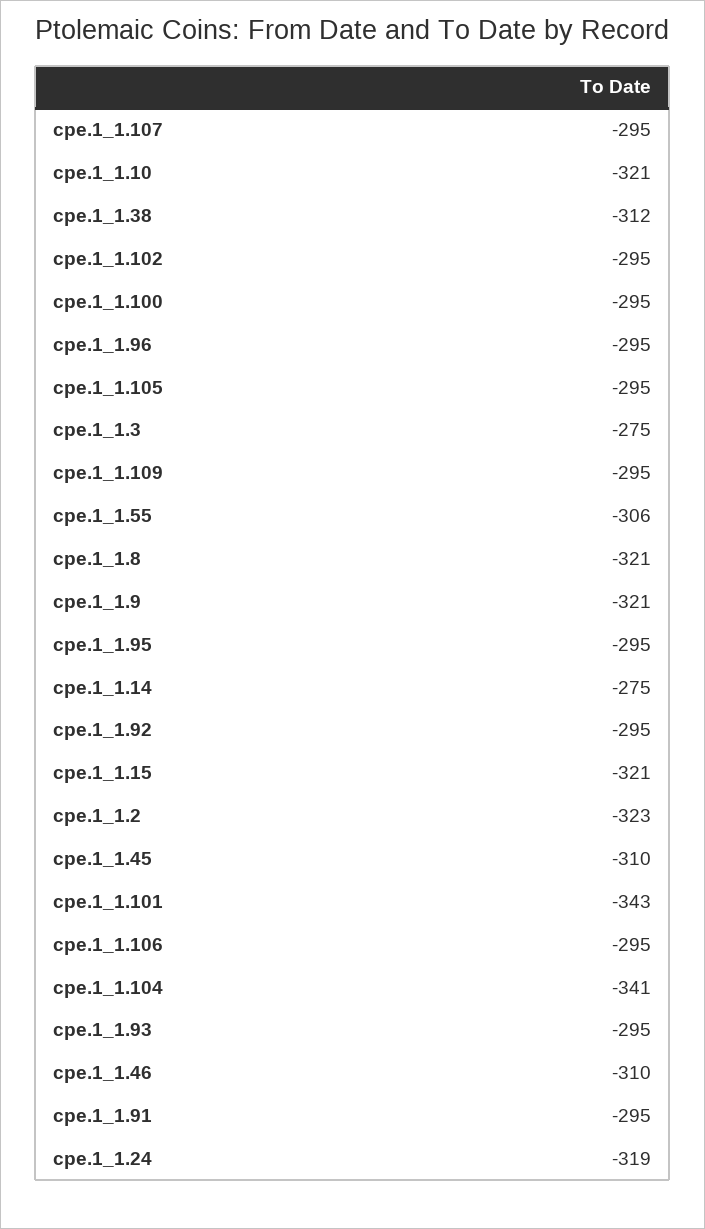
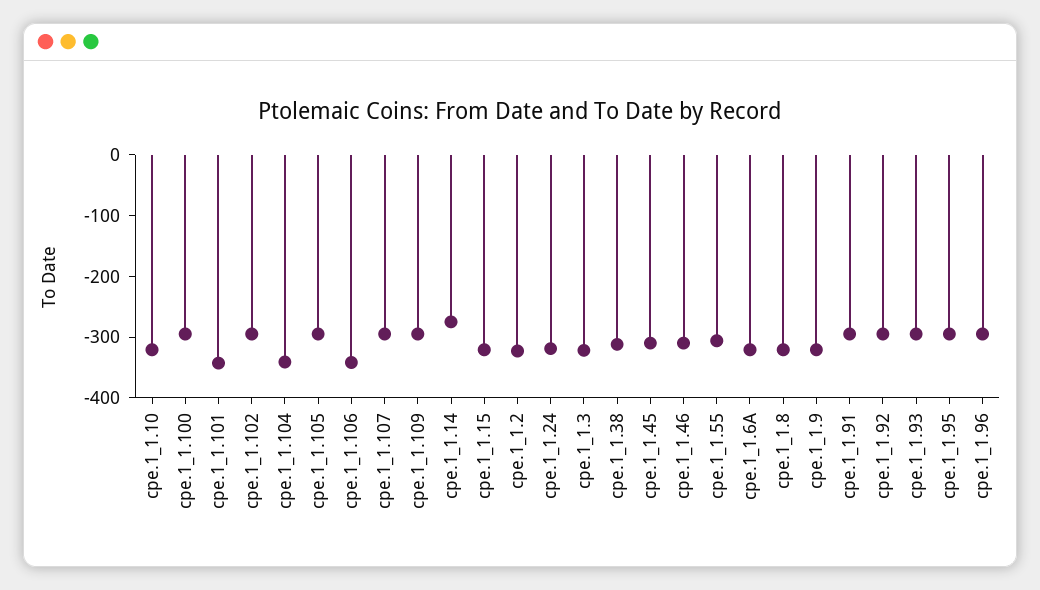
cpe.1_1.3: -275 -> -320
cpe.1_1.106: -295 -> -340
cpe.1_1.6A: none -> -320

